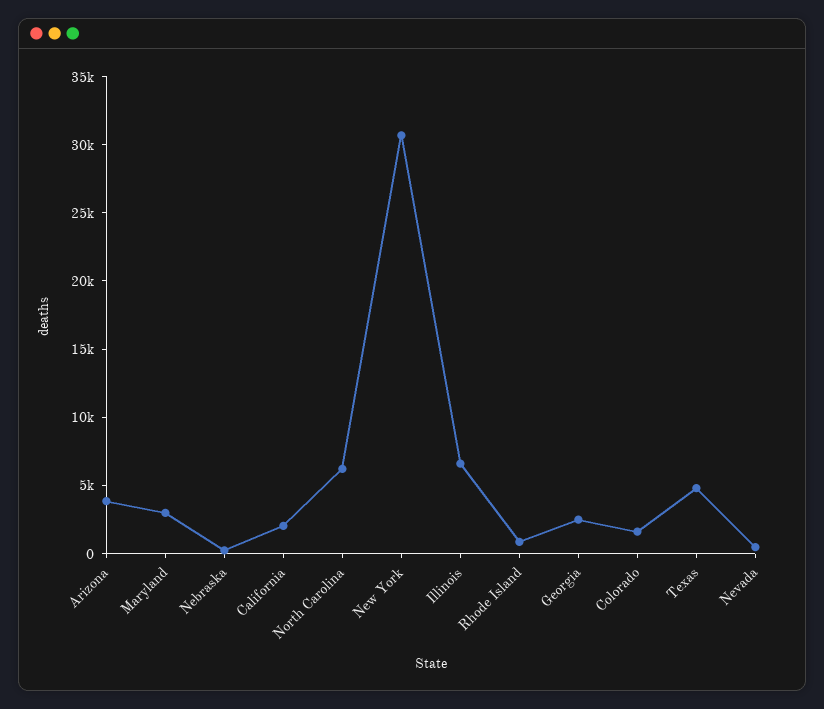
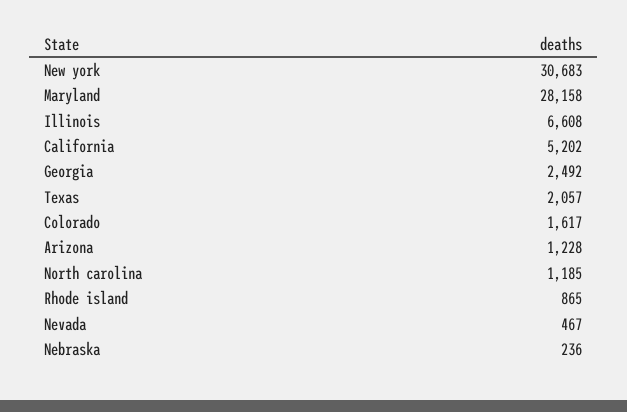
Arizona: 4000 -> 1228
Maryland: 3000 -> 28158
California: 2000 -> 5202
North Carolina: 6000 -> 1185
Texas: 5000 -> 2057

